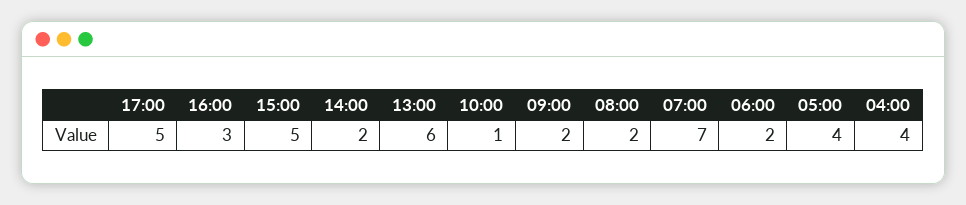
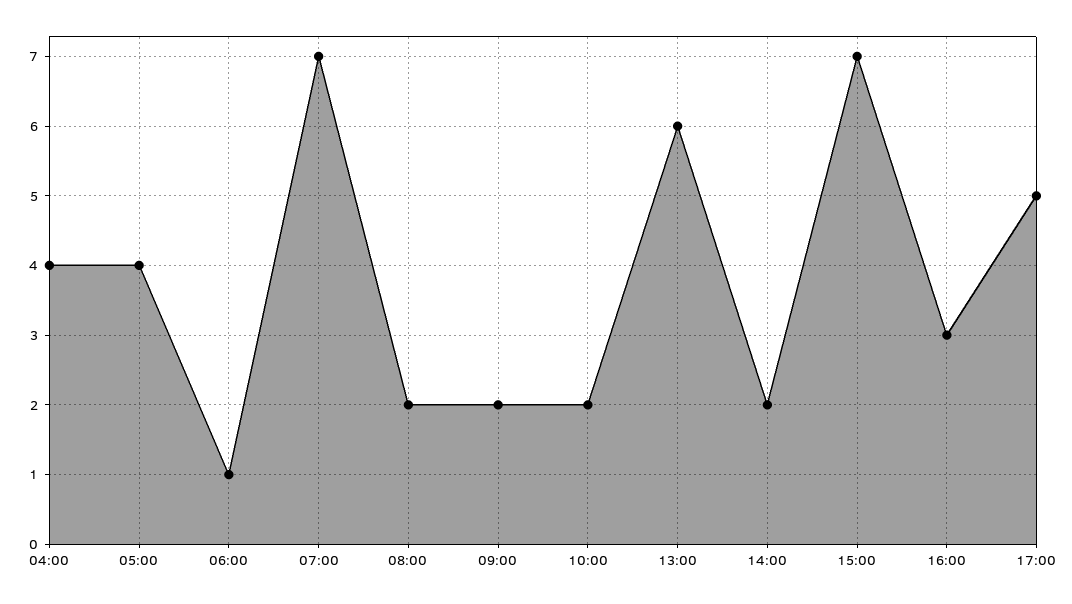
15:00: 5 -> 7
10:00: 1 -> 2
06:00: 2 -> 1

